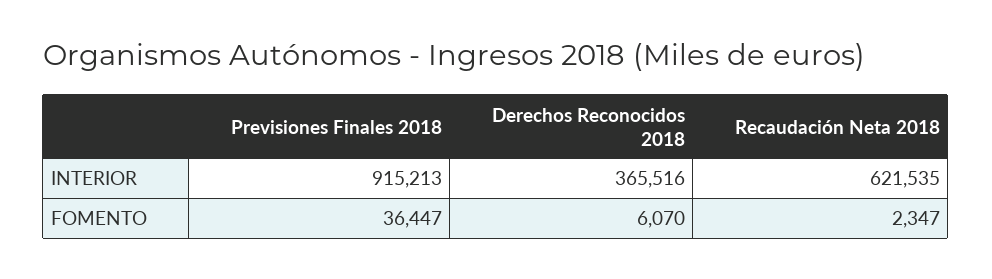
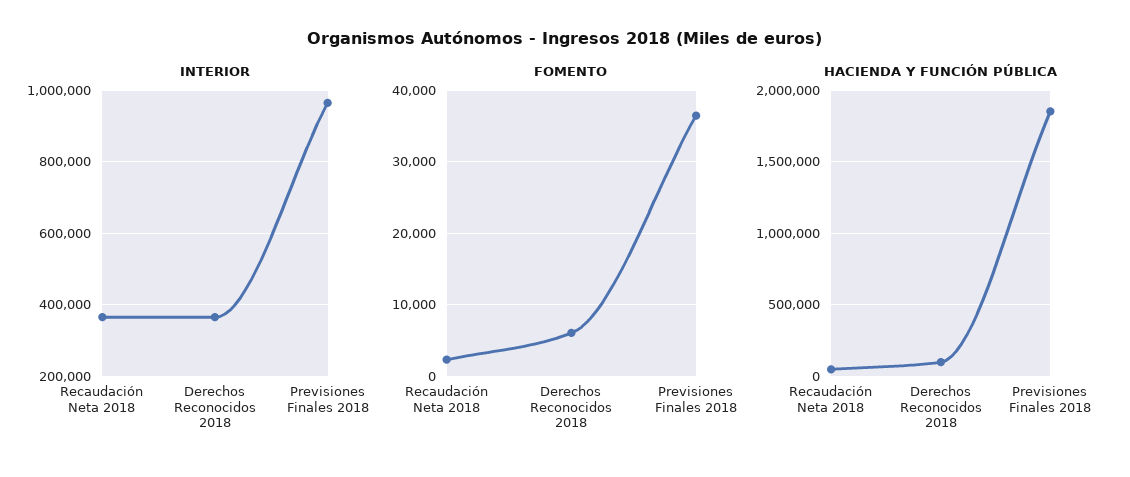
INTERIOR, Previsiones Finales 2018: 915213 -> 960000
INTERIOR, Recaudación Neta 2018: 621535 -> 360000
HACIENDA Y FUNCIÓN PÚBLICA, Recaudación Neta 2018: none -> 50000
HACIENDA Y FUNCIÓN PÚBLICA, Derechos Reconocidos 2018: none -> 100000
HACIENDA Y FUNCIÓN PÚBLICA, Previsiones Finales 2018: none -> 1850000

